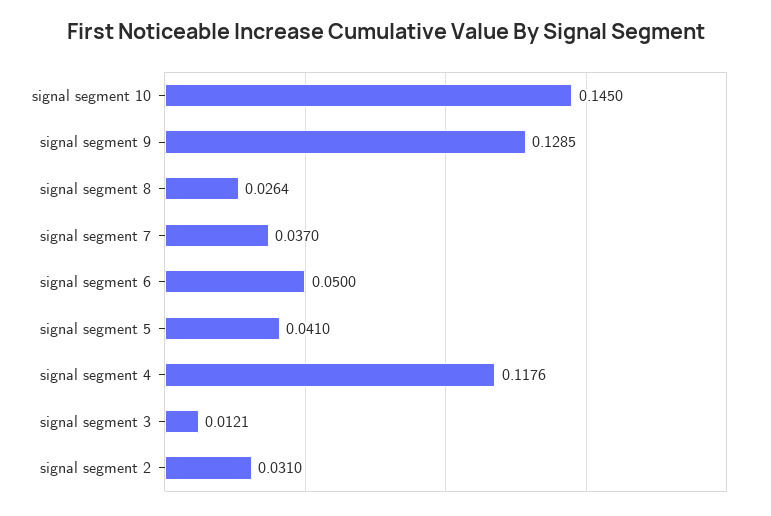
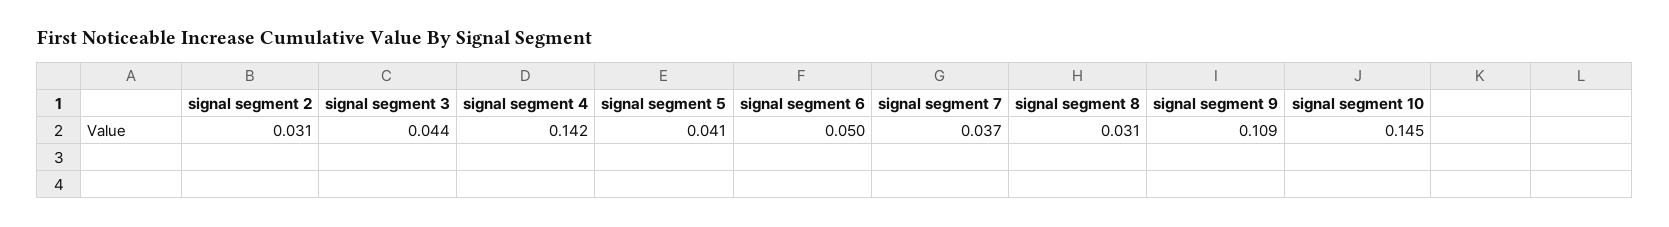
signal segment 9: 0.1285 -> 0.109
signal segment 8: 0.0264 -> 0.031
signal segment 4: 0.1176 -> 0.142
signal segment 3: 0.0121 -> 0.044

